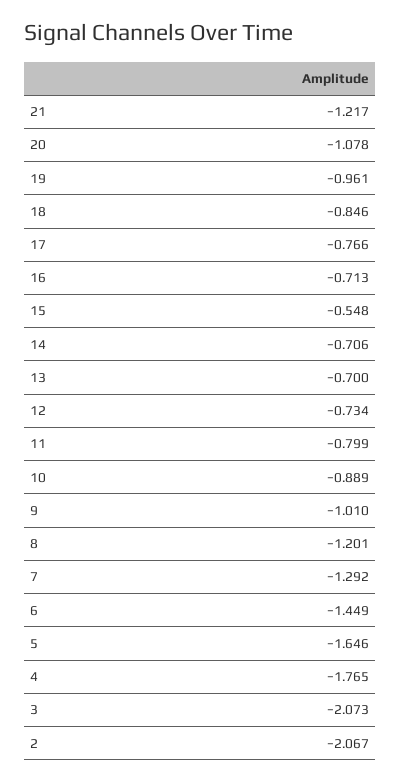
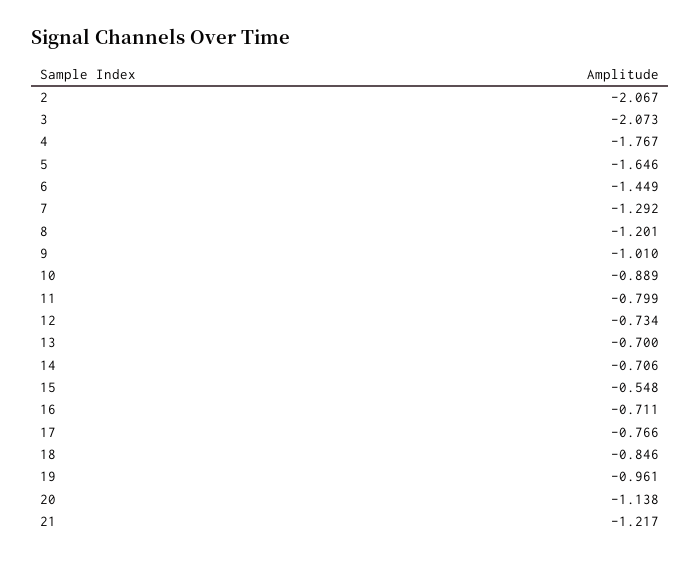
20: -1.078 -> -1.138
16: -0.713 -> -0.711
4: -1.765 -> -1.767

